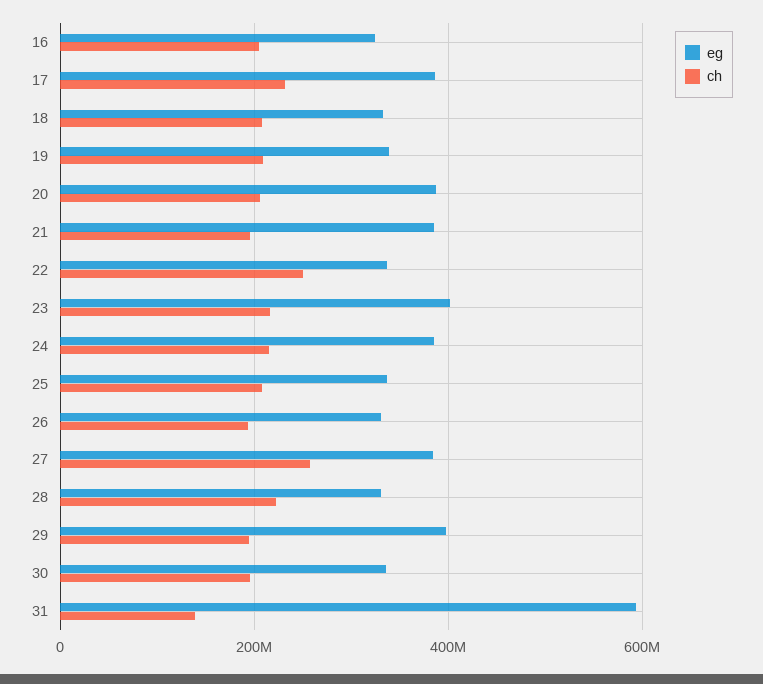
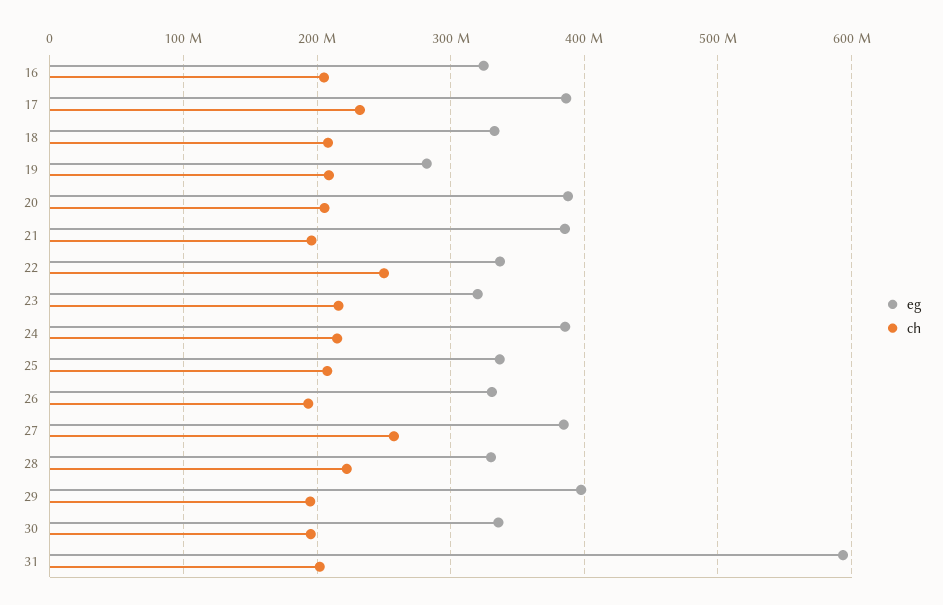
eg, 19: 340000000 -> 280000000
eg, 23: 400000000 -> 320000000
ch, 31: 140000000 -> 200000000

